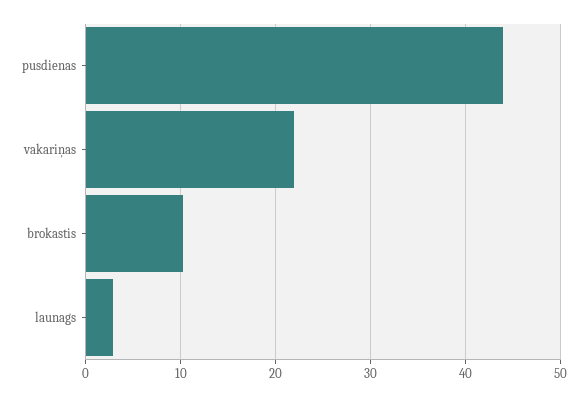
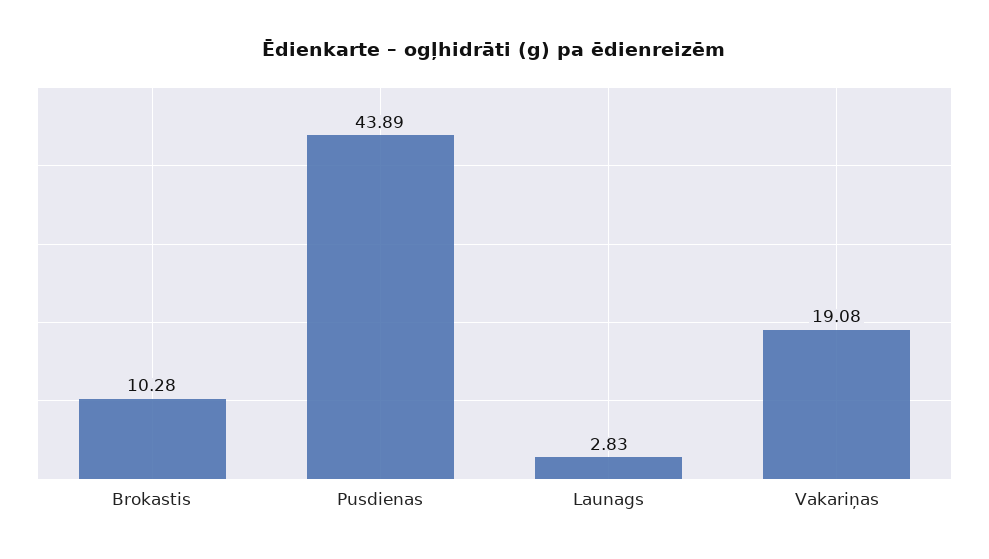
vakariņas: 22 -> 19.08

